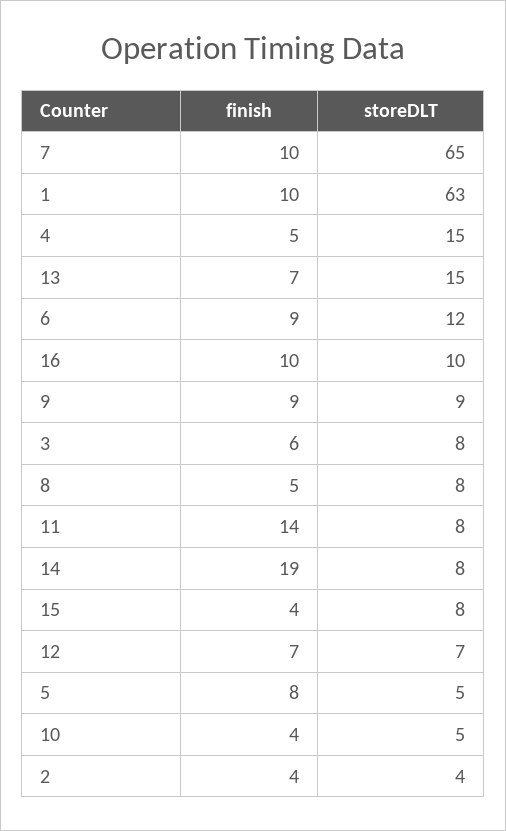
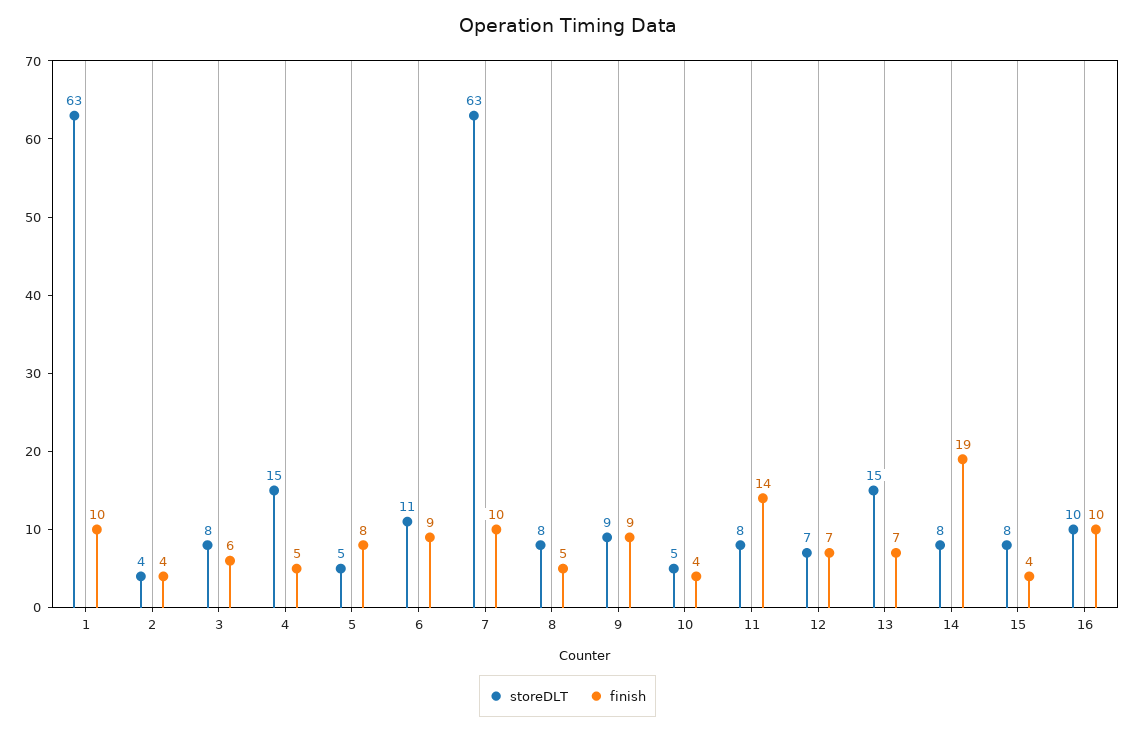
storeDLT, 7: 65 -> 63
storeDLT, 6: 12 -> 11

